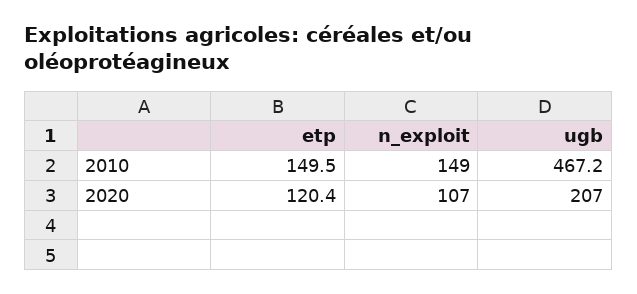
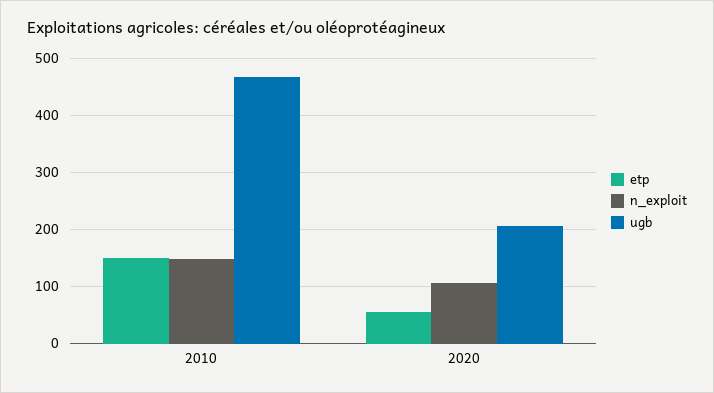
etp, 2020: 120.4 -> 60

